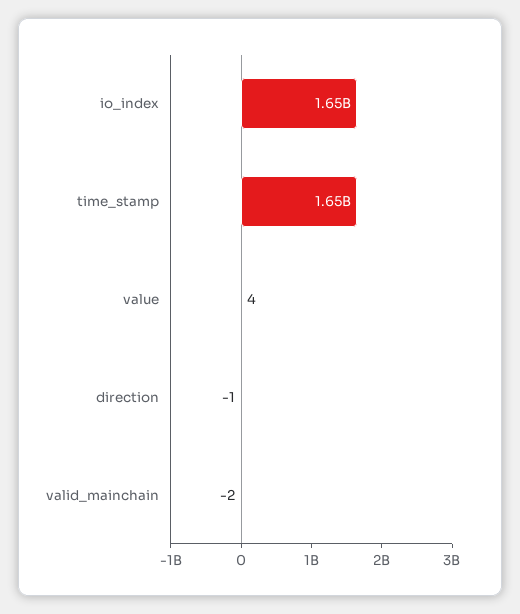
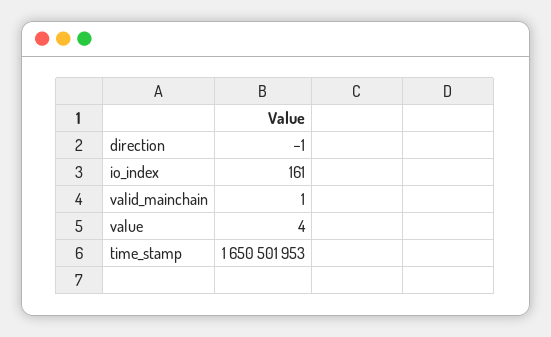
io_index: 1650000000 -> 161
valid_mainchain: -2 -> 1

